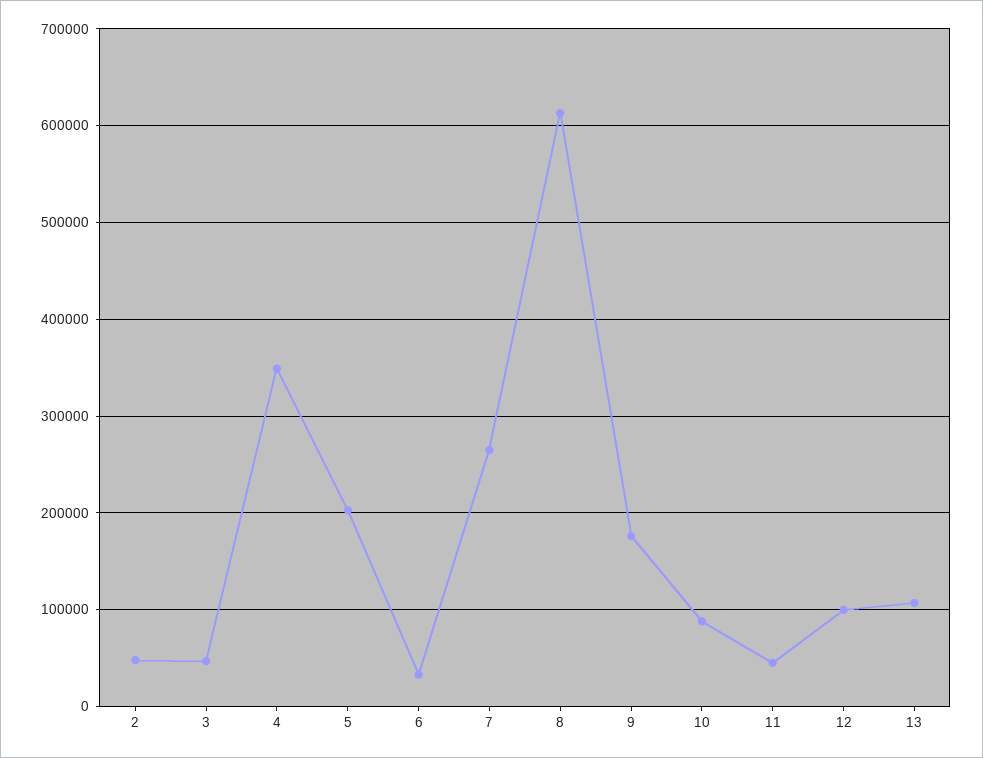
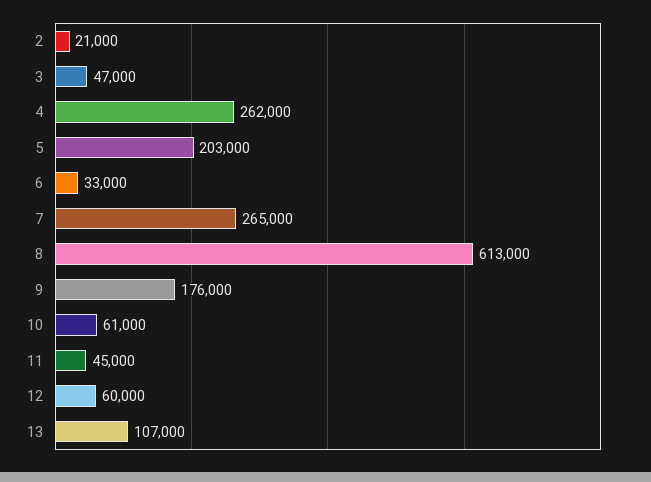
2: 50000 -> 21000
4: 350000 -> 262000
10: 90000 -> 61000
12: 100000 -> 60000

